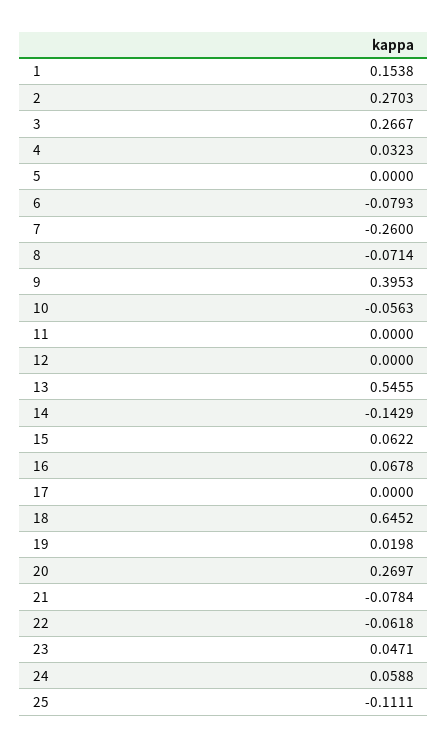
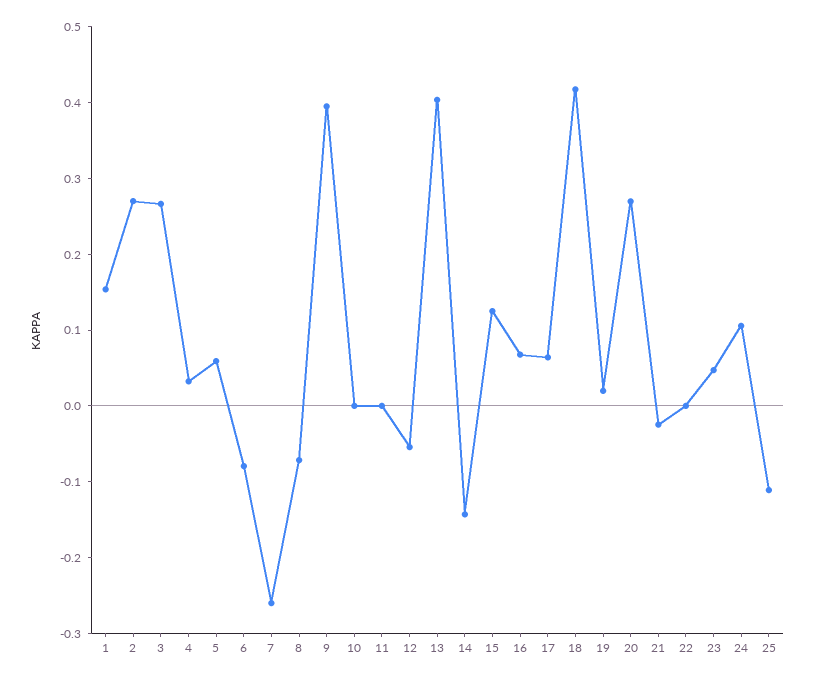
5: 0 -> 0.06
10: -0.0563 -> 0
12: 0 -> -0.06
13: 0.5455 -> 0.4
15: 0.0622 -> 0.12
17: 0 -> 0.06
18: 0.6452 -> 0.42
21: -0.0784 -> -0.02
22: -0.0618 -> 0
24: 0.0588 -> 0.1

